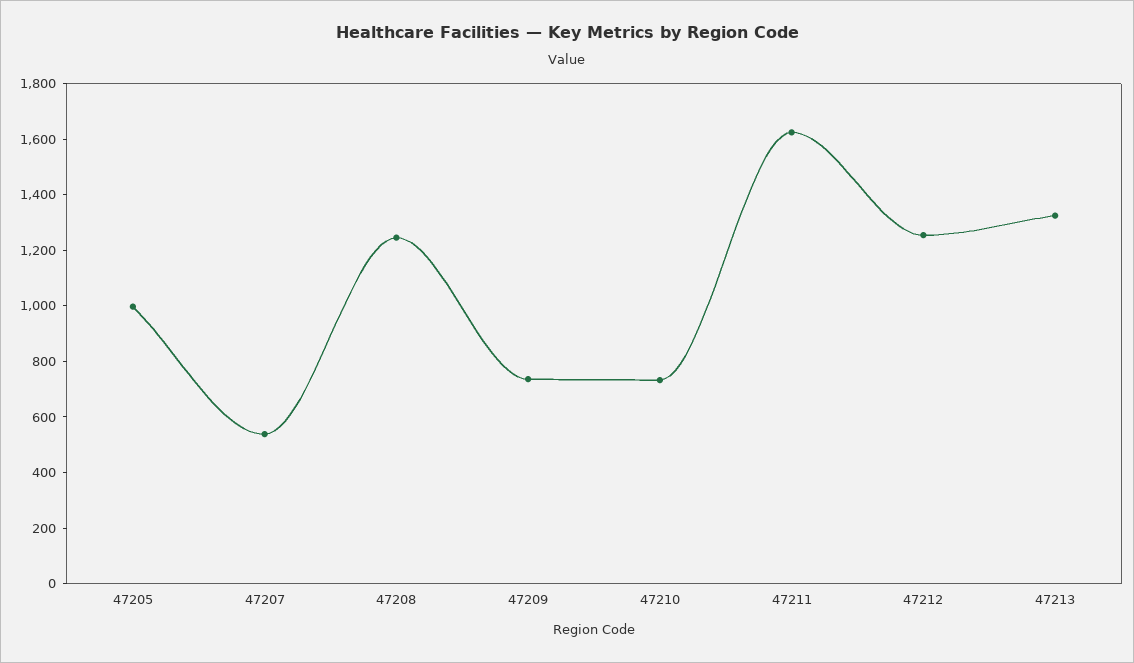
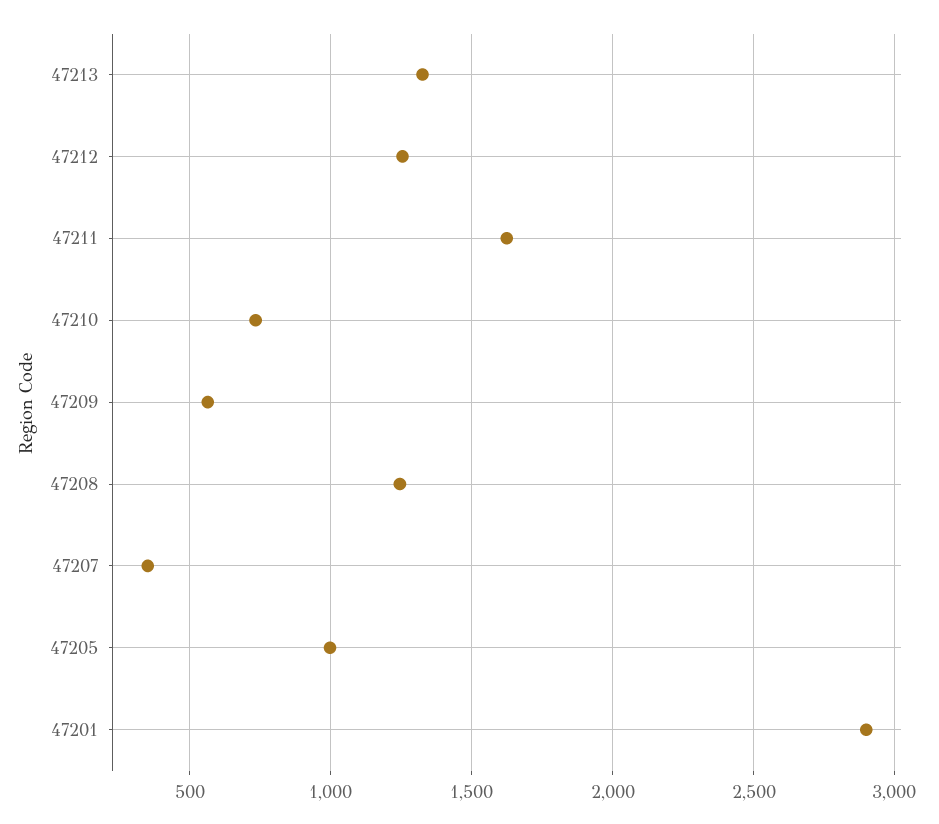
47207: 550 -> 350
47209: 750 -> 550
47201: none -> 2900

